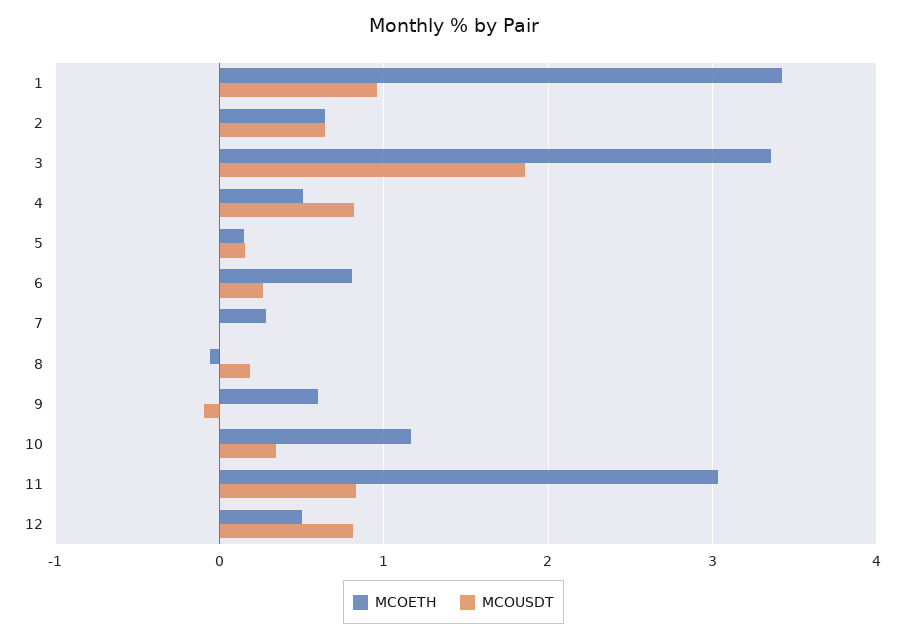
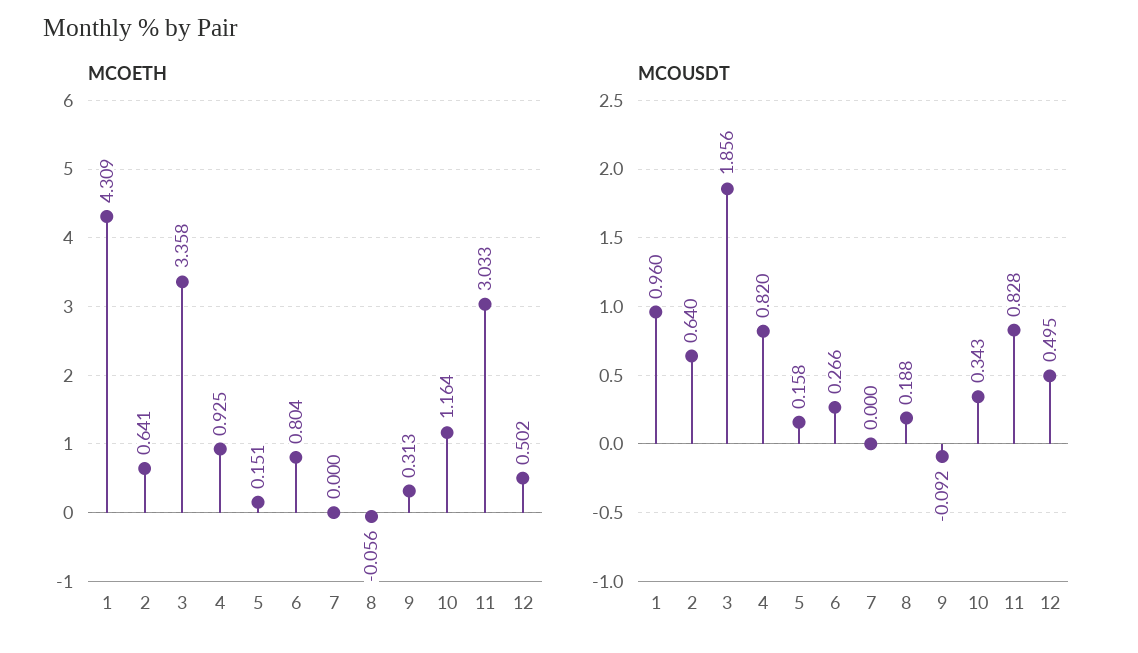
MCOETH, 1: 3.4 -> 4.309
MCOETH, 4: 0.5 -> 0.925
MCOETH, 7: 0.3 -> 0
MCOETH, 9: 0.6 -> 0.313
MCOUSDT, 12: 0.8 -> 0.495

